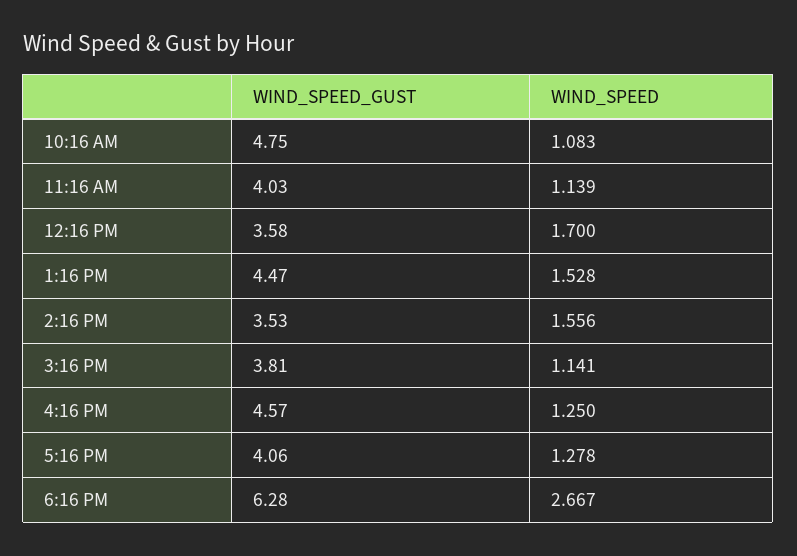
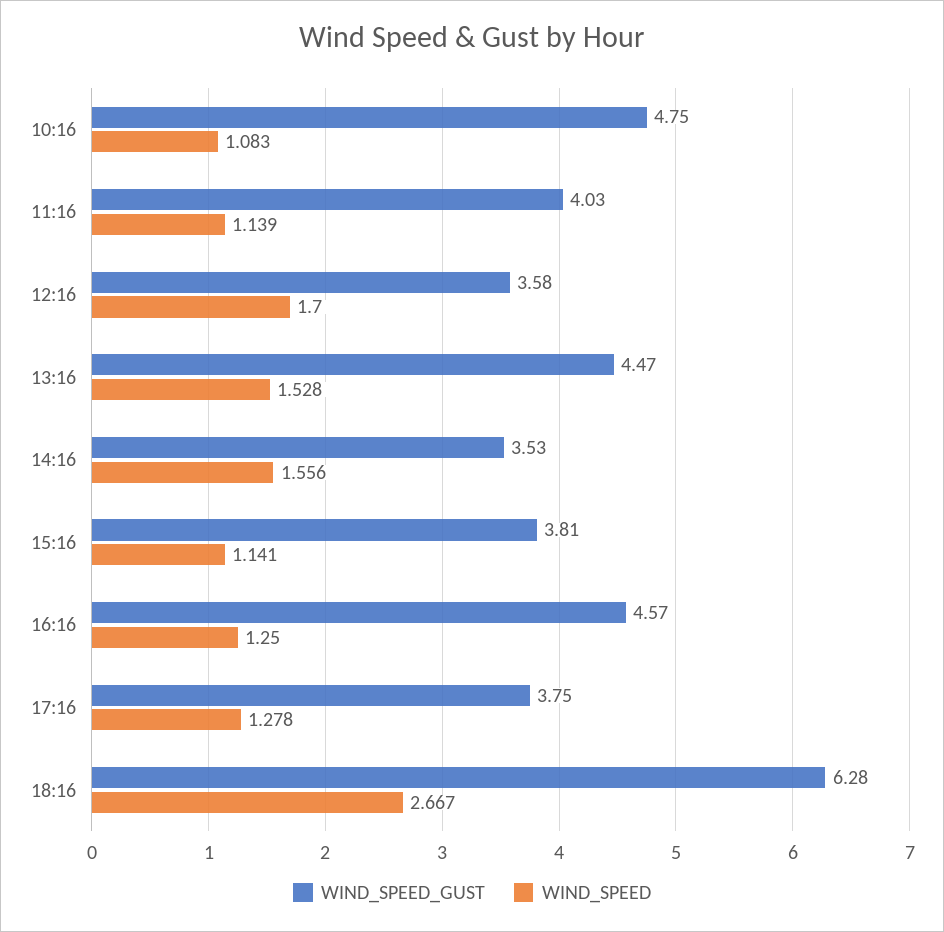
WIND_SPEED_GUST, 5:16 PM: 4.06 -> 3.75

